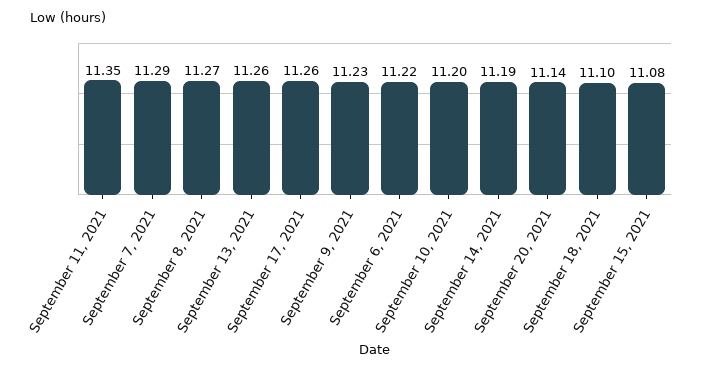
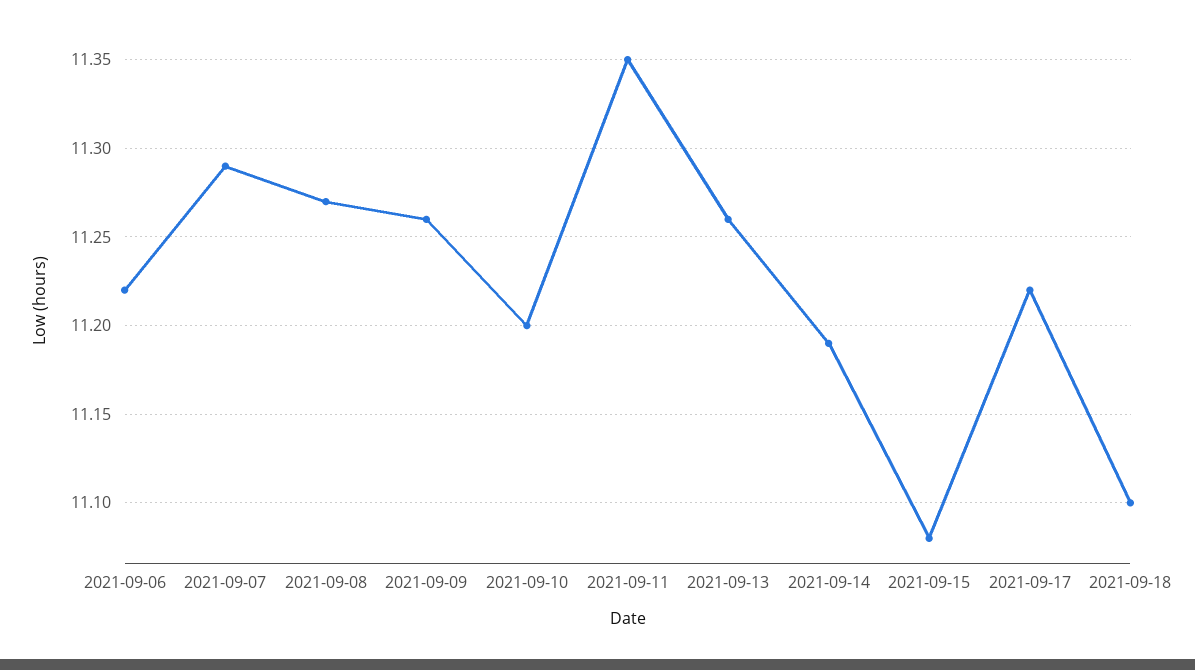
September 17, 2021: 11.26 -> 11.22
September 9, 2021: 11.23 -> 11.26
September 20, 2021: 11.14 -> none

